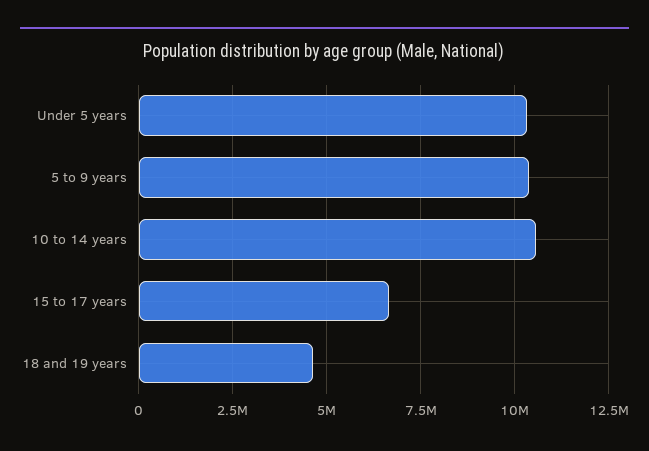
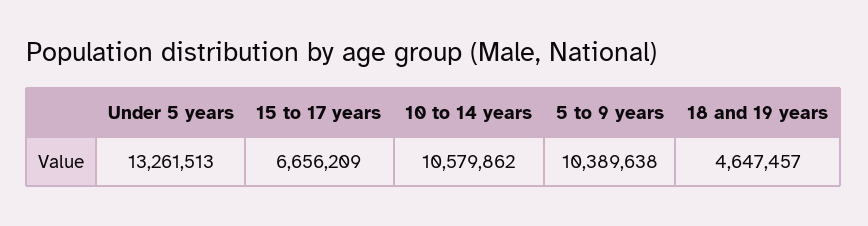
Under 5 years: 10250000 -> 13261513

